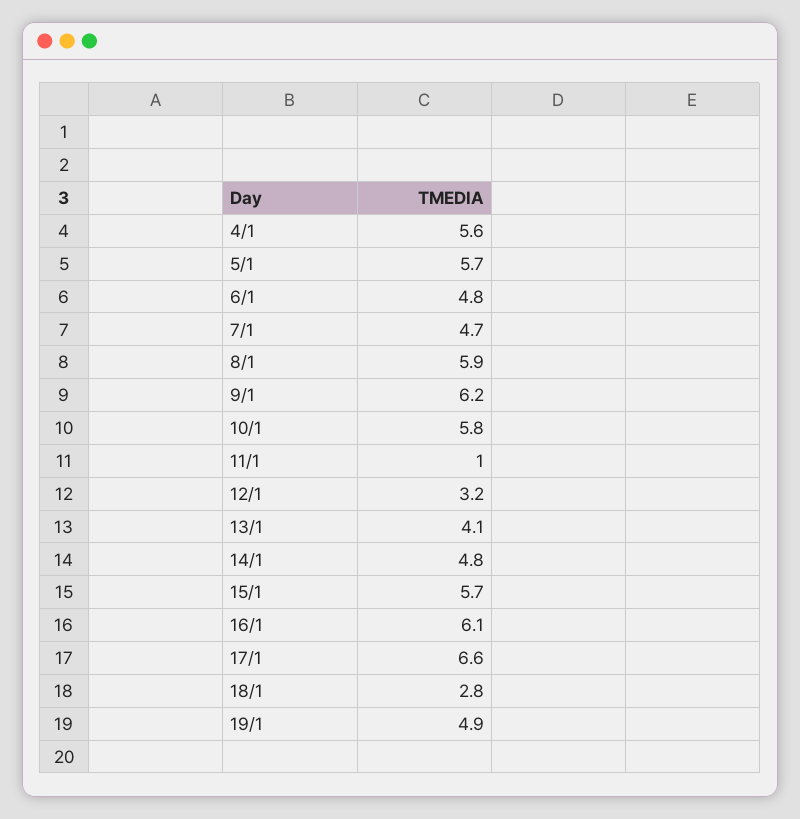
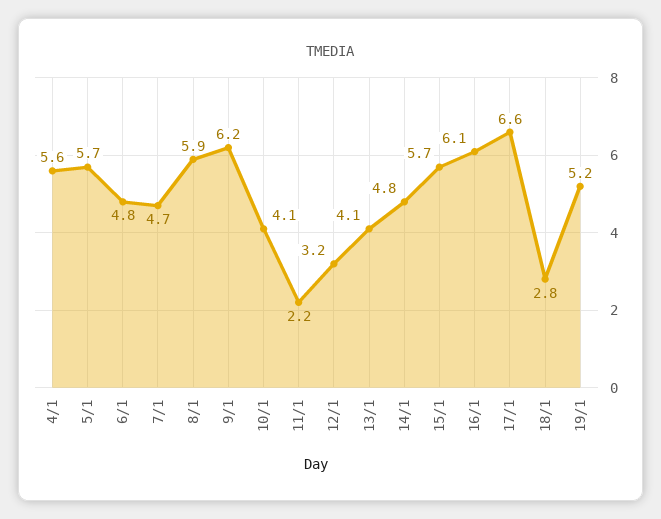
10/1: 5.8 -> 4.1
11/1: 1 -> 2.2
19/1: 4.9 -> 5.2

